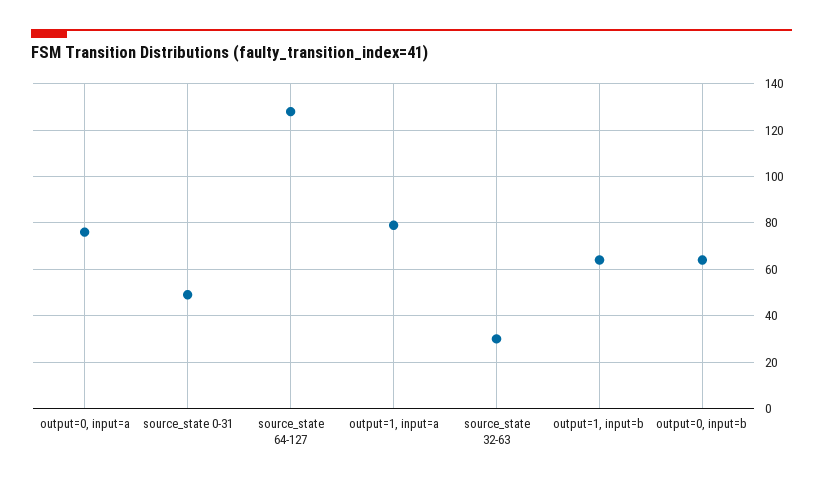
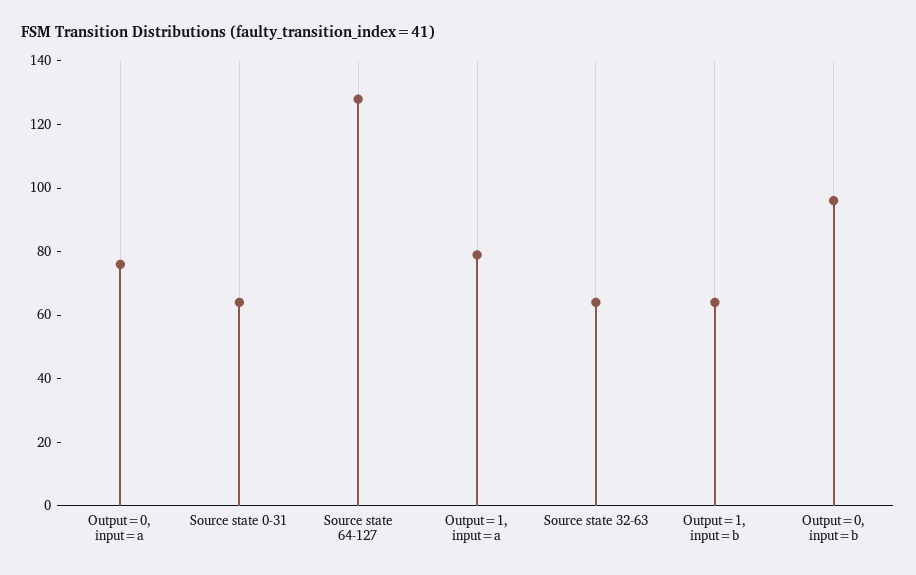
source_state 0-31: 50 -> 65
source_state 32-63: 30 -> 65
output=0, input=b: 65 -> 95

